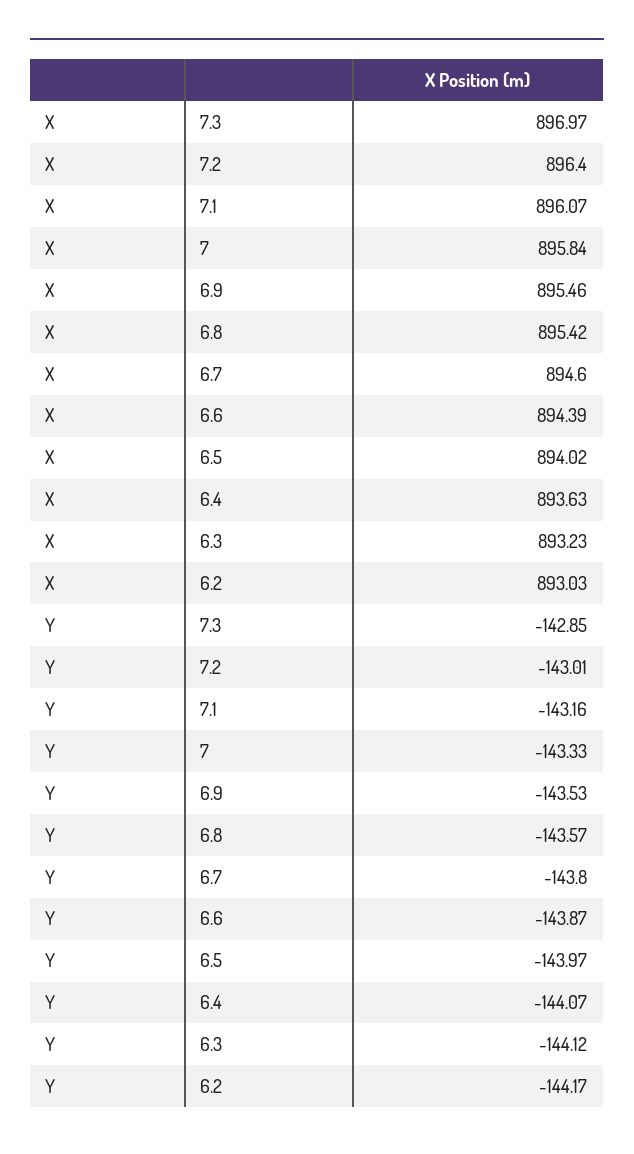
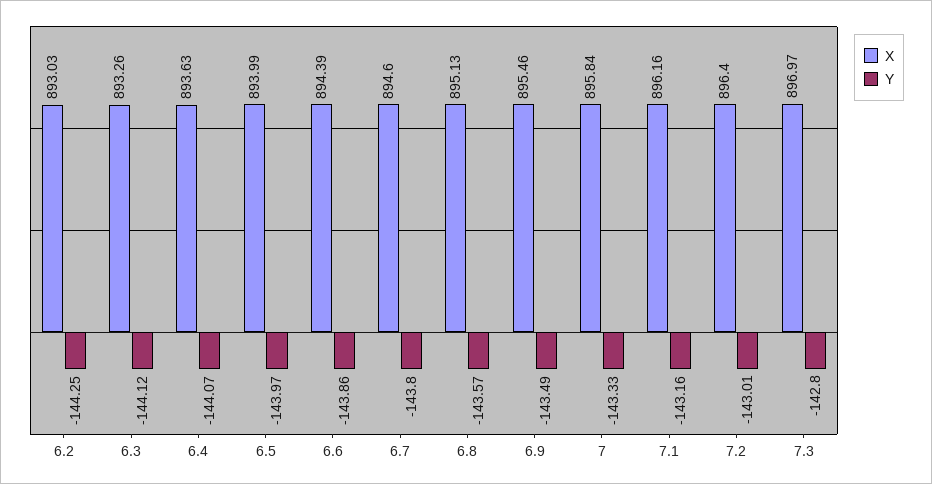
X, 7.1: 896.07 -> 896.16
X, 6.8: 895.42 -> 895.13
X, 6.5: 894.02 -> 893.99
X, 6.3: 893.23 -> 893.26
Y, 7.3: -142.85 -> -142.8
Y, 6.9: -143.53 -> -143.49
Y, 6.6: -143.87 -> -143.86
Y, 6.2: -144.17 -> -144.25

